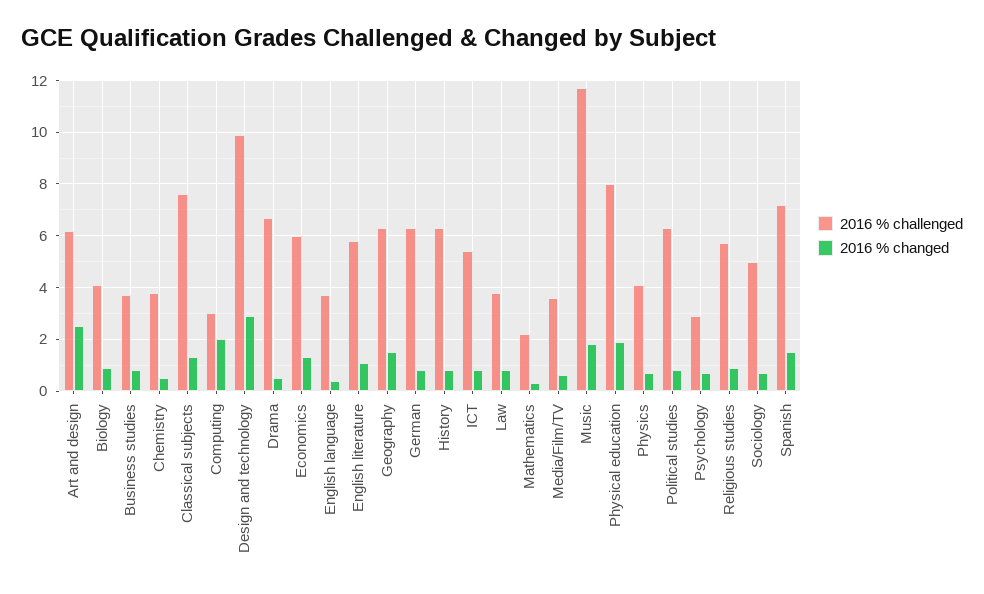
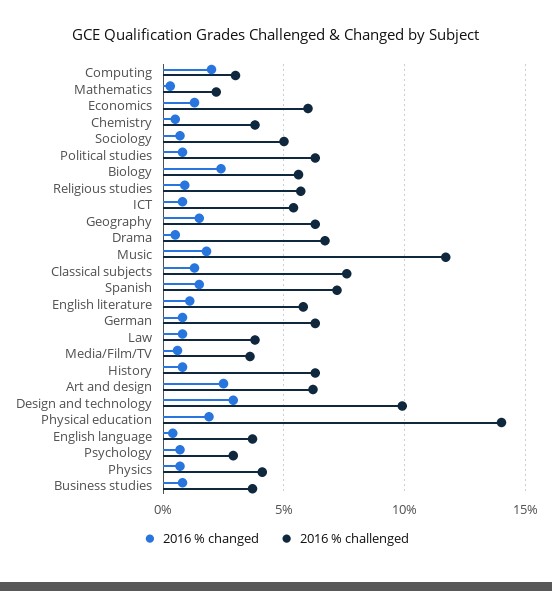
2016 % challenged, Biology: 4 -> 5.5
2016 % changed, Biology: 1 -> 2.5
2016 % challenged, Physical education: 8 -> 14

